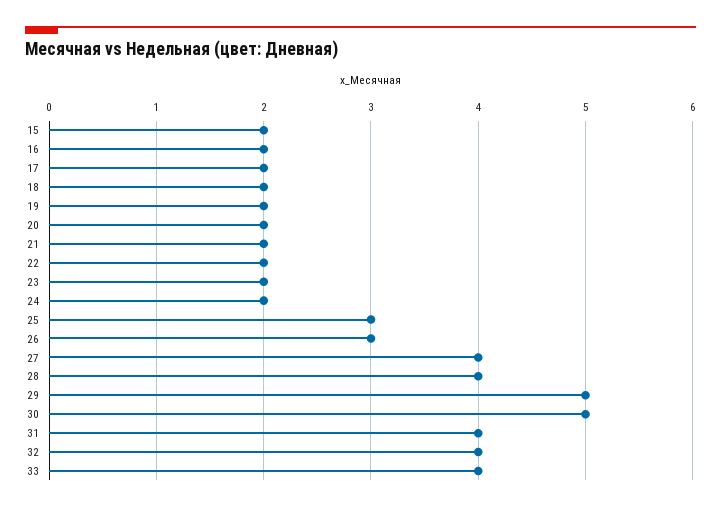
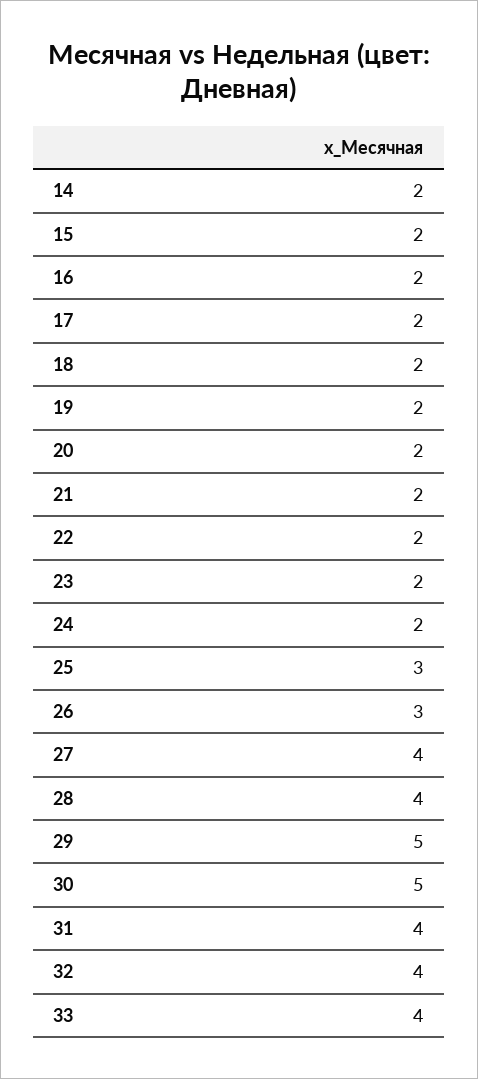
14: none -> 2

